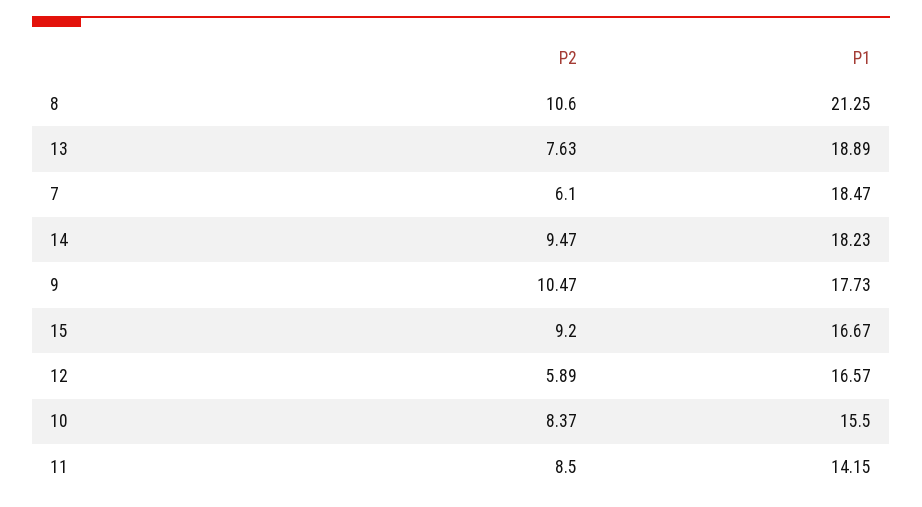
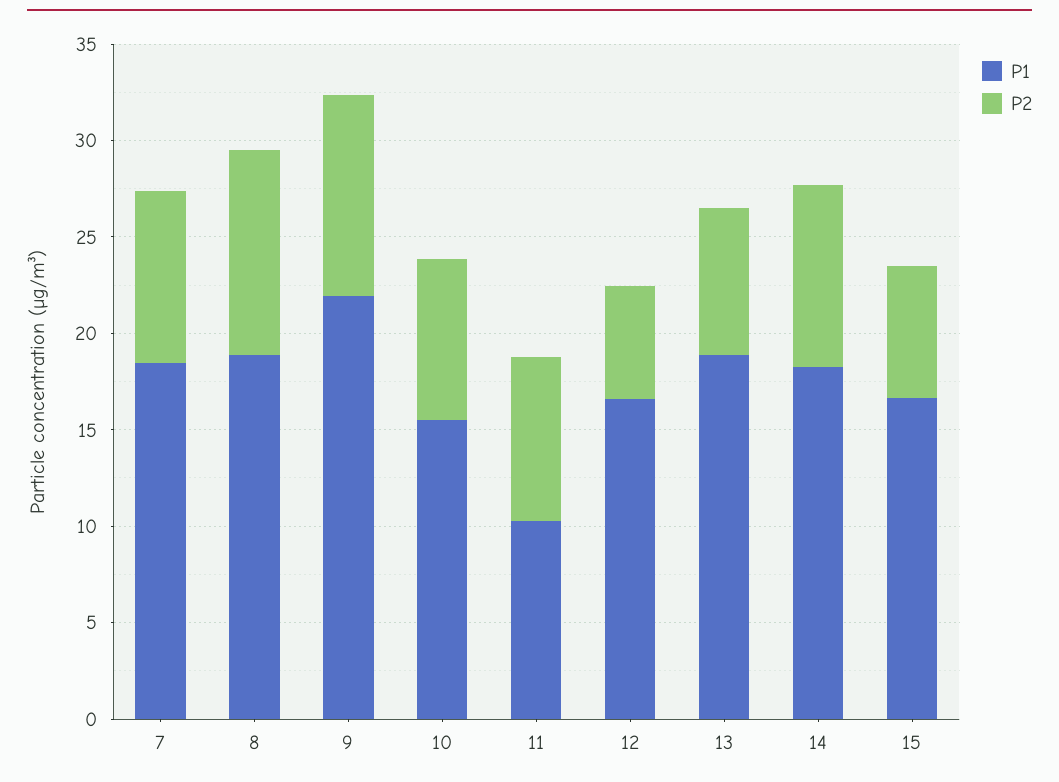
P1, 8: 21.25 -> 19
P2, 7: 6.1 -> 9
P1, 9: 17.73 -> 22
P2, 15: 9.2 -> 7
P1, 11: 14.15 -> 10

